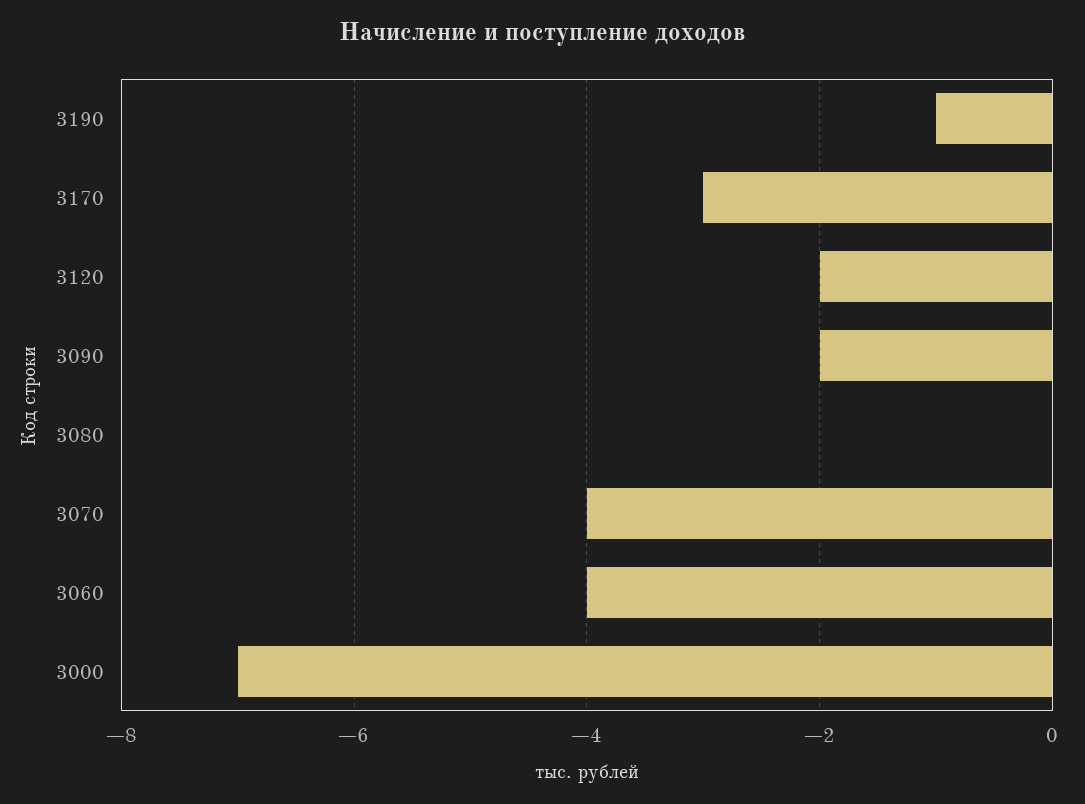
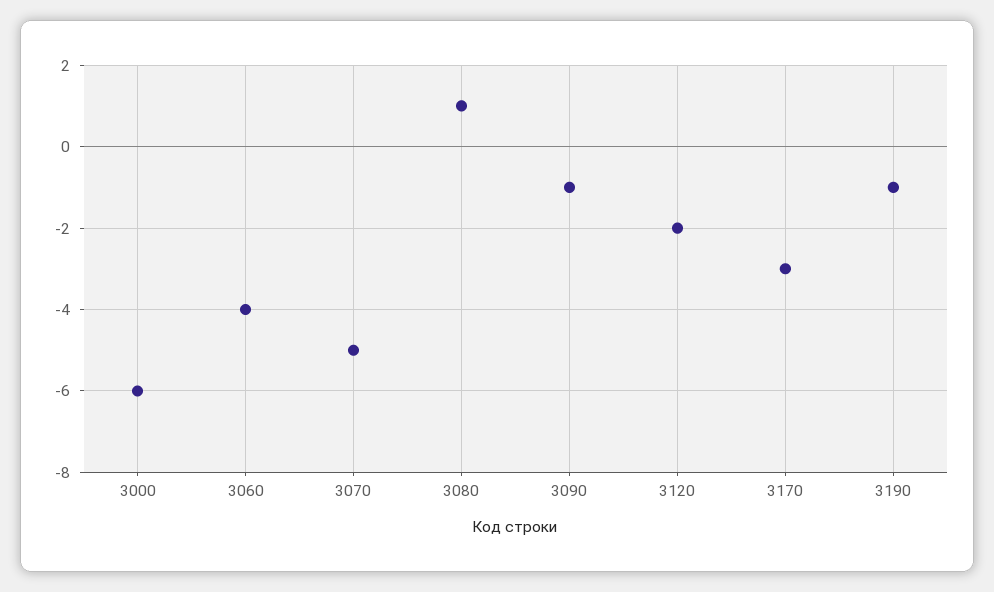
3090: -2 -> -1
3080: 0 -> 1
3070: -4 -> -5
3000: -7 -> -6

